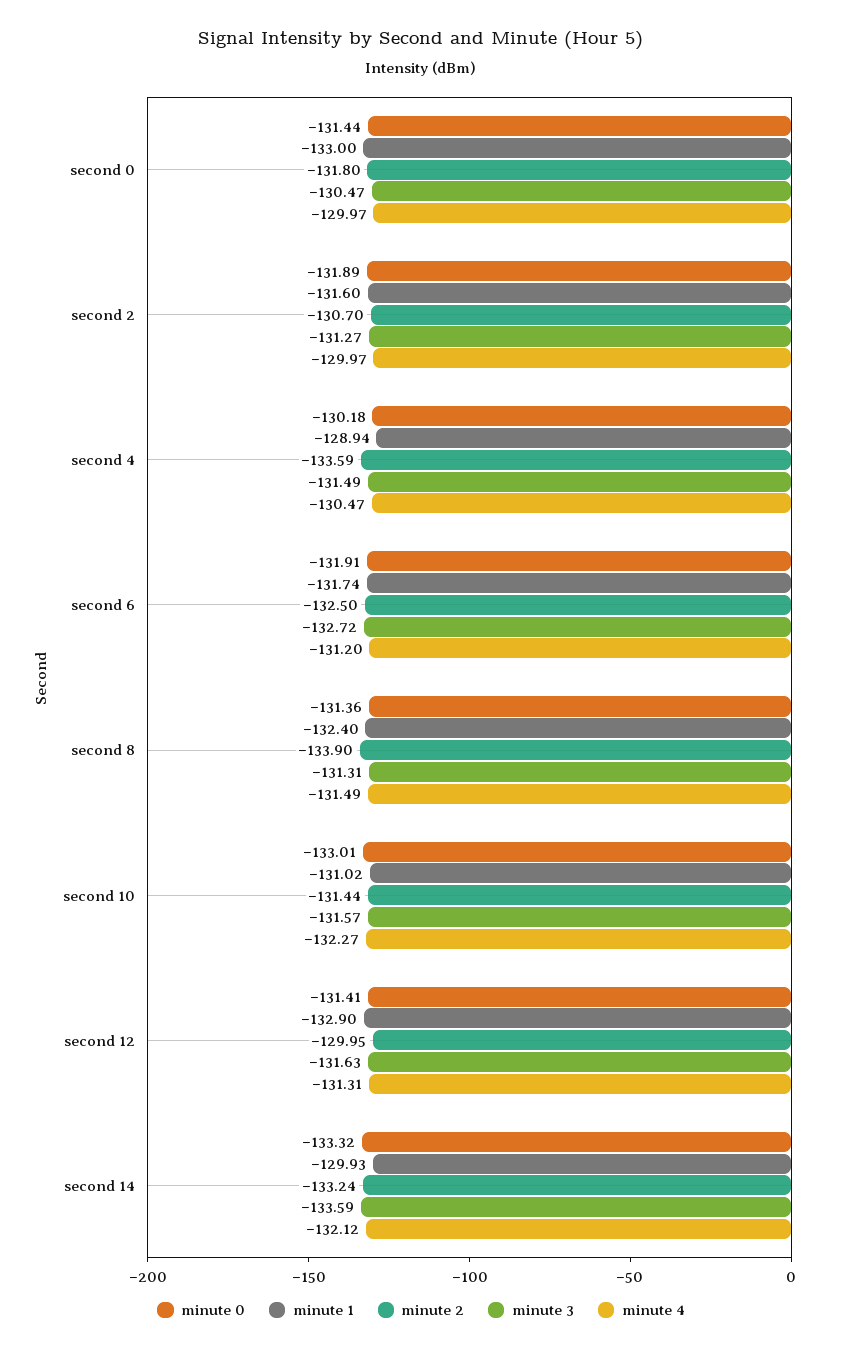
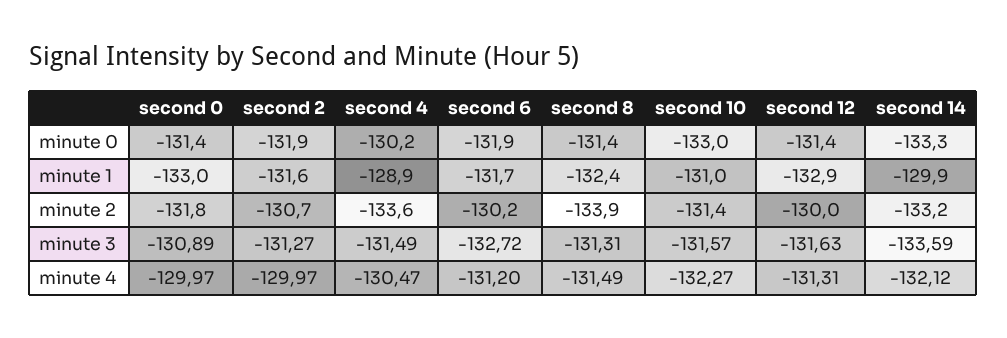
minute 3, second 0: -130.47 -> -130.89
minute 2, second 6: -132.5 -> -130.2

